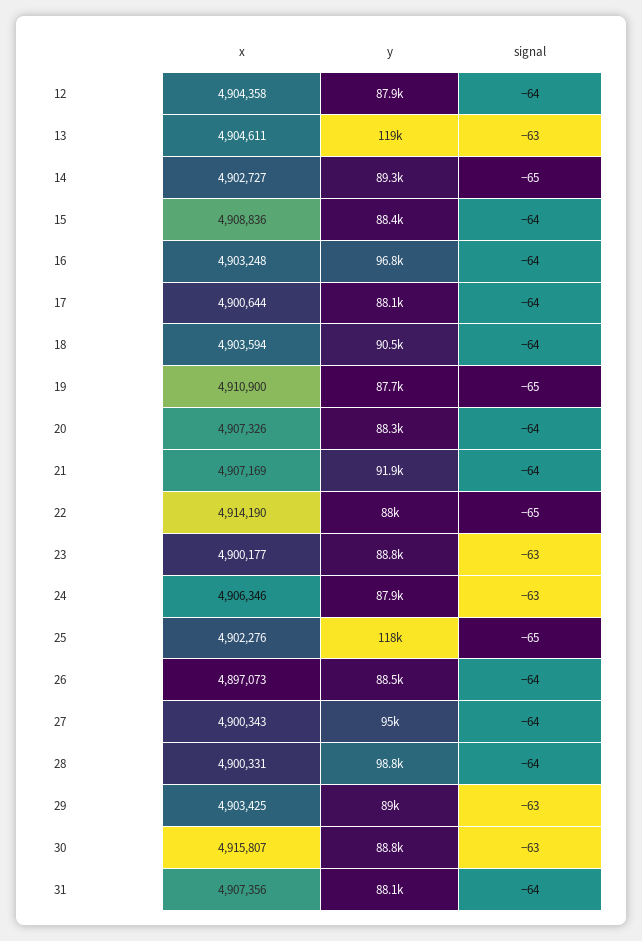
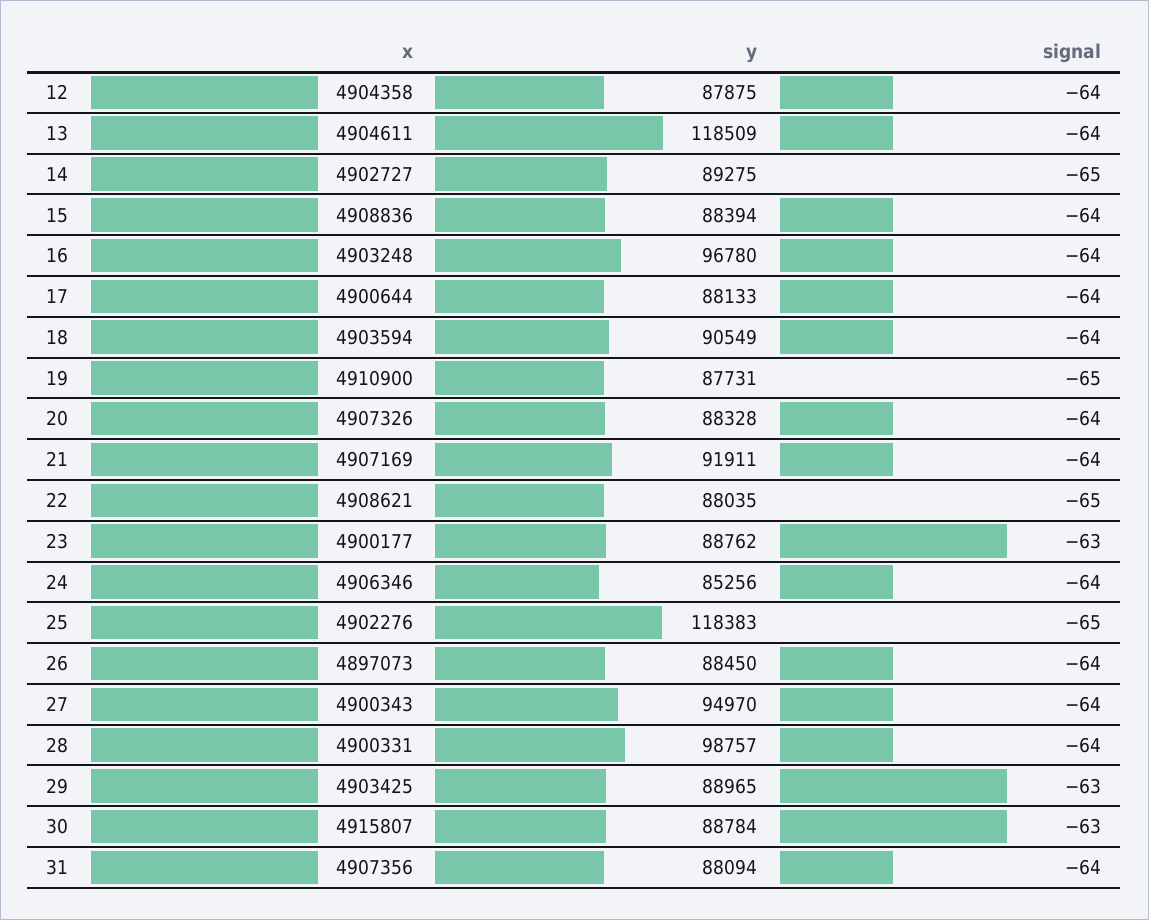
signal, 13: -63 -> -64
x, 22: 4914190 -> 4908621
y, 24: 87900 -> 85256
signal, 24: -63 -> -64

